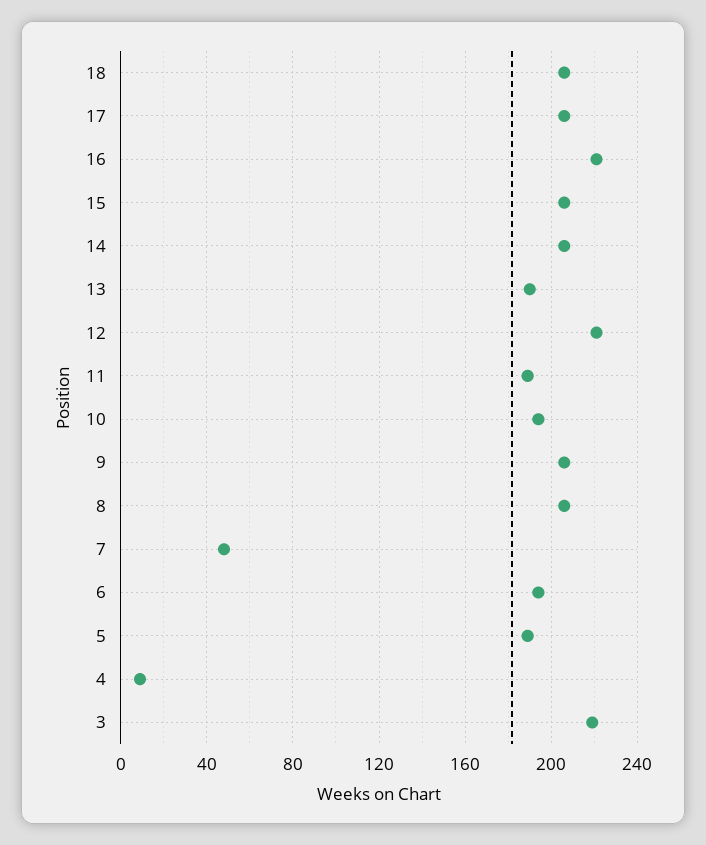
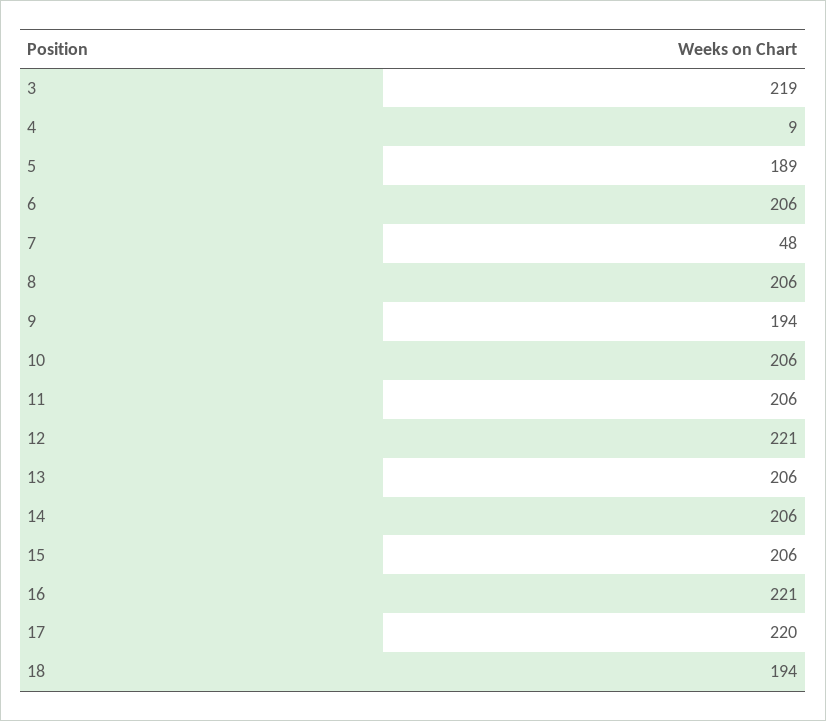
18: 205 -> 194
17: 205 -> 220
13: 190 -> 206
11: 190 -> 206
10: 195 -> 206
9: 205 -> 194
6: 195 -> 206

